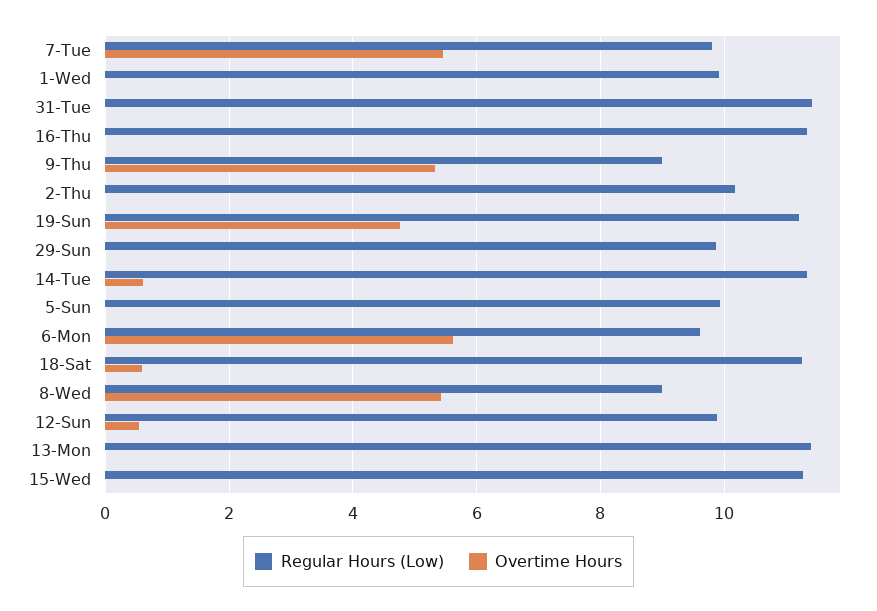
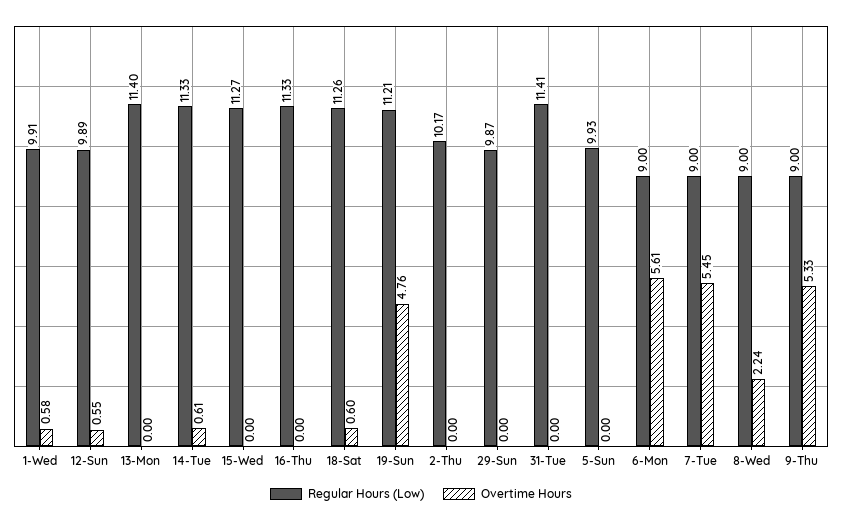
Regular Hours (Low), 7-Tue: 9.8 -> 9
Overtime Hours, 1-Wed: 0 -> 0.58
Regular Hours (Low), 6-Mon: 9.6 -> 9
Overtime Hours, 8-Wed: 5.4 -> 2.24

